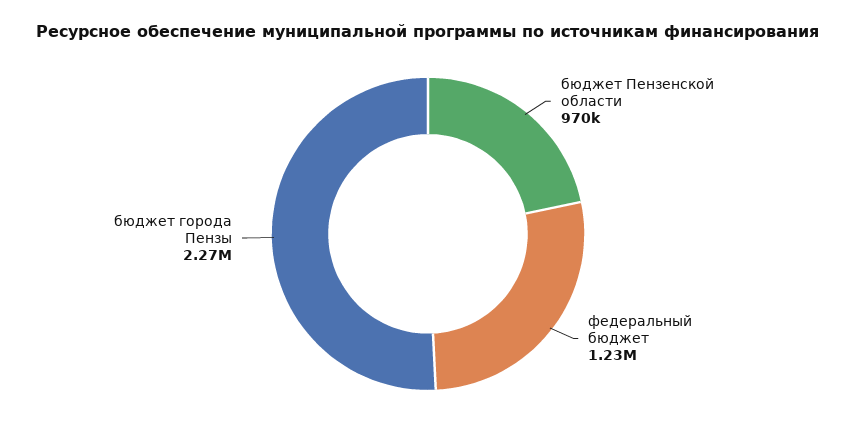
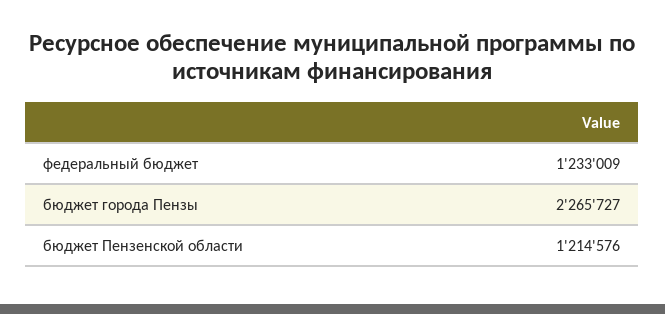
бюджет Пензенской области: 970000 -> 1214576

